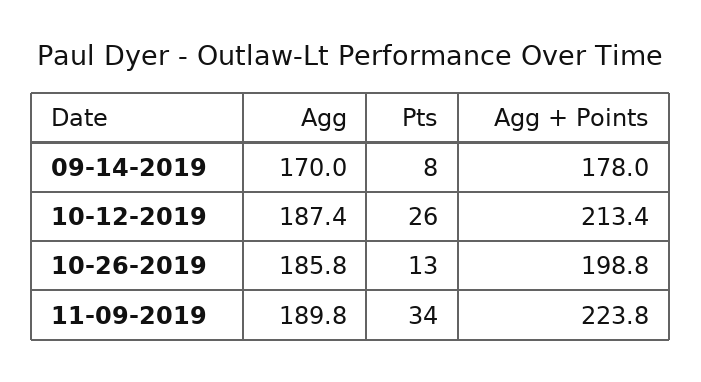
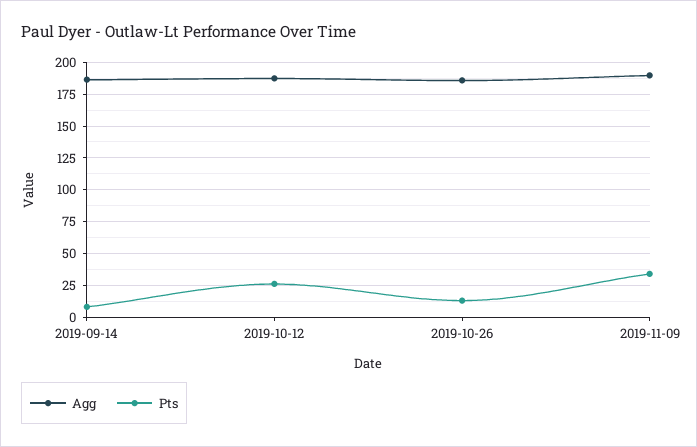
Agg, 09-14-2019: 170 -> 185
Agg + Points, 09-14-2019: 178 -> none
Agg + Points, 10-12-2019: 213.4 -> none
Agg + Points, 10-26-2019: 198.8 -> none
Agg + Points, 11-09-2019: 223.8 -> none

